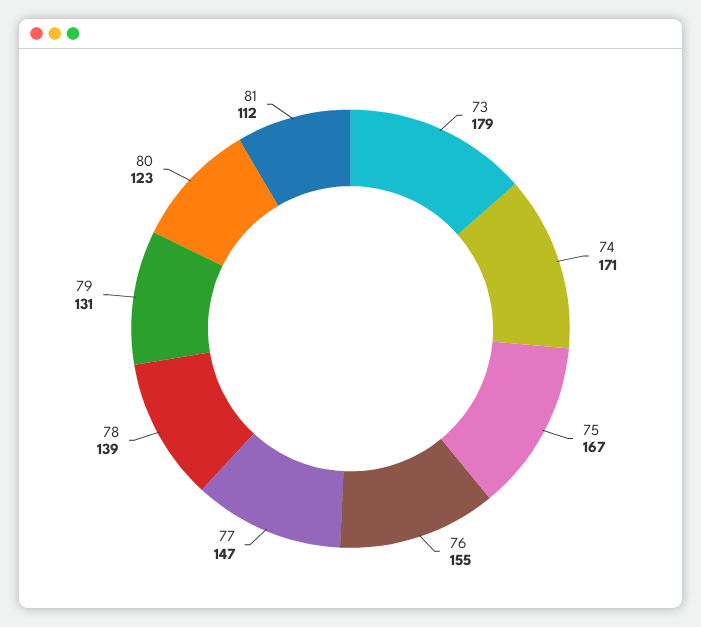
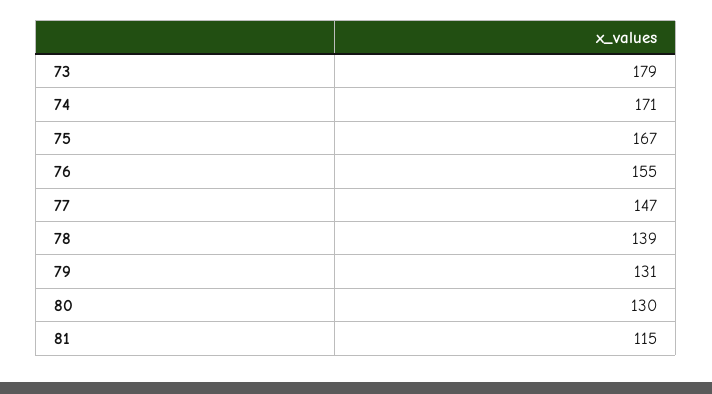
80: 123 -> 130
81: 112 -> 115

